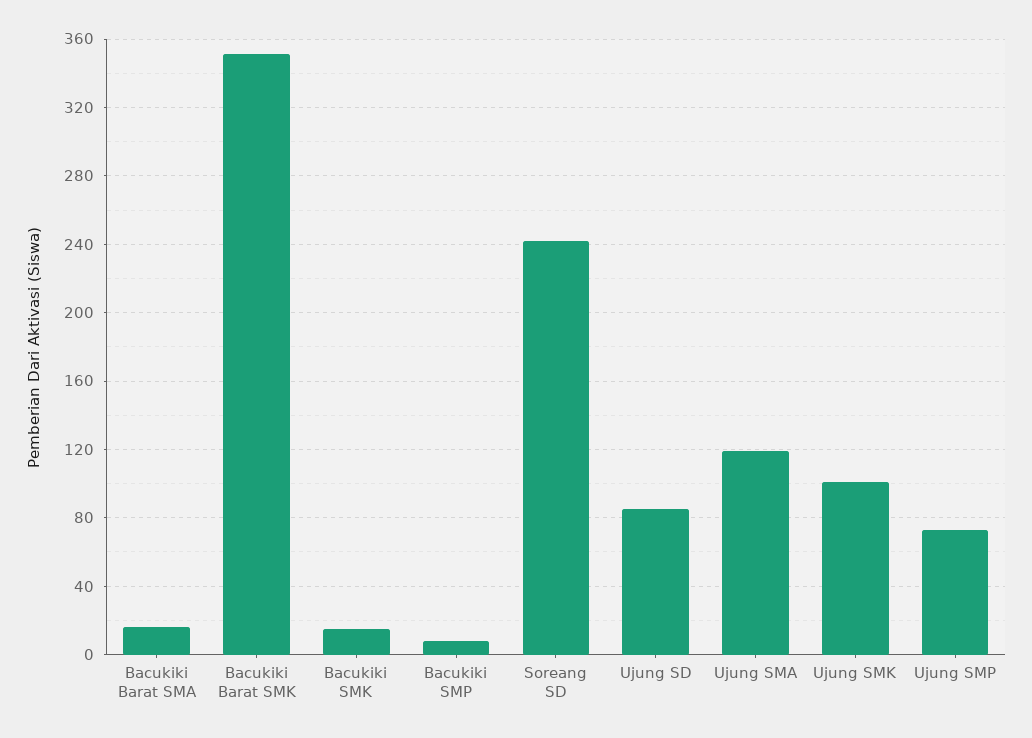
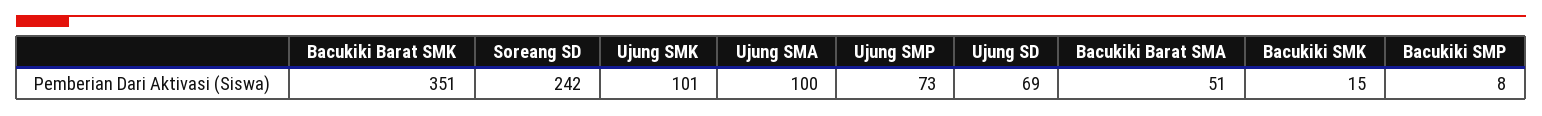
Bacukiki Barat SMA: 15 -> 51
Ujung SD: 85 -> 69
Ujung SMA: 120 -> 100

